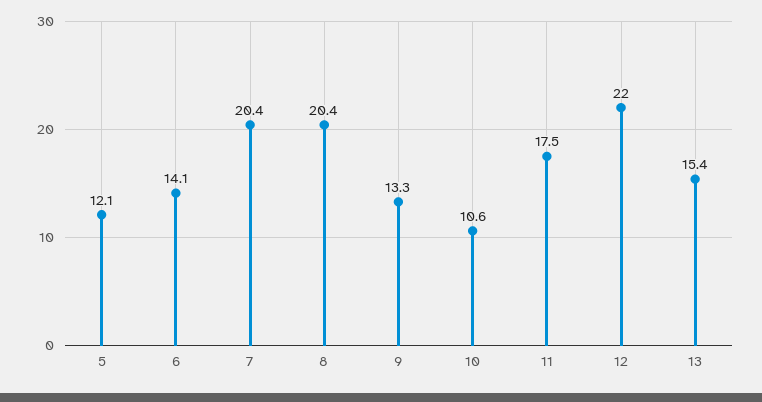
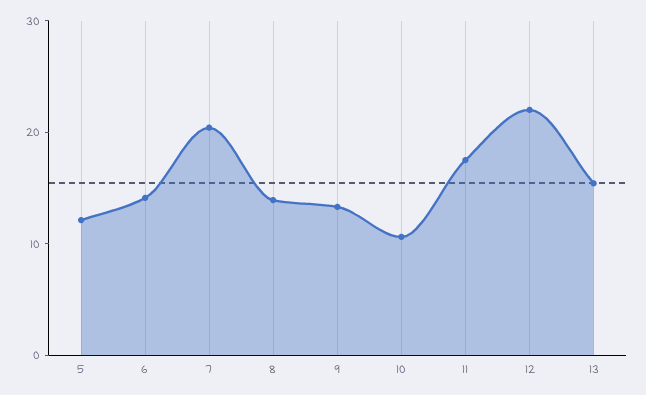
8: 20.4 -> 14

